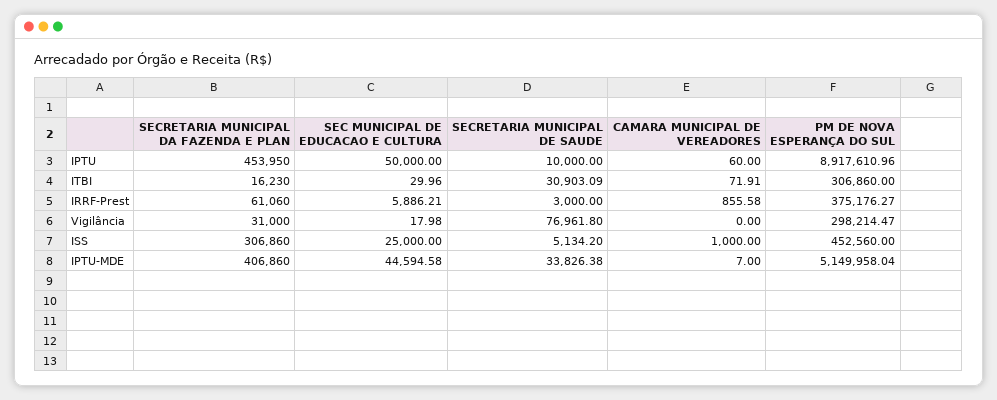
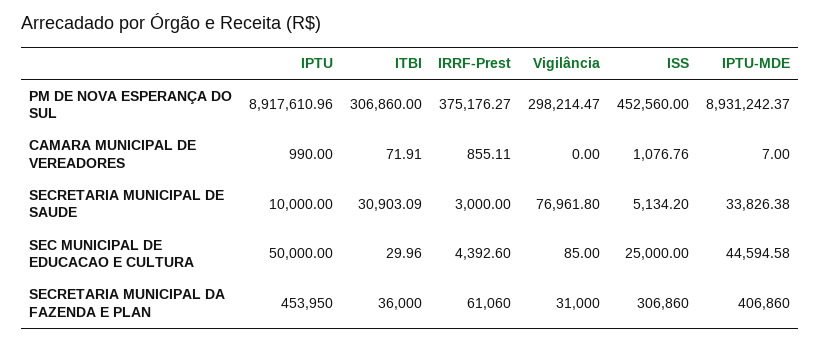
CAMARA MUNICIPAL DE VEREADORES, IPTU: 60 -> 990
SECRETARIA MUNICIPAL DA FAZENDA E PLAN, ITBI: 16230 -> 36000
SEC MUNICIPAL DE EDUCACAO E CULTURA, IRRF-Prest: 5886.21 -> 4392.6
CAMARA MUNICIPAL DE VEREADORES, IRRF-Prest: 855.58 -> 855.11
SEC MUNICIPAL DE EDUCACAO E CULTURA, Vigilância: 17.98 -> 85
CAMARA MUNICIPAL DE VEREADORES, ISS: 1000 -> 1076.76
PM DE NOVA ESPERANÇA DO SUL, IPTU-MDE: 5149958.04 -> 8931242.37

